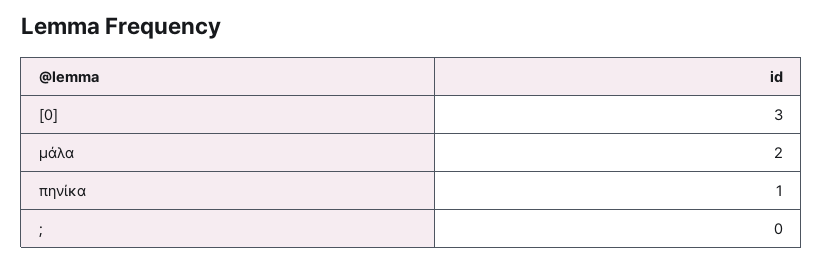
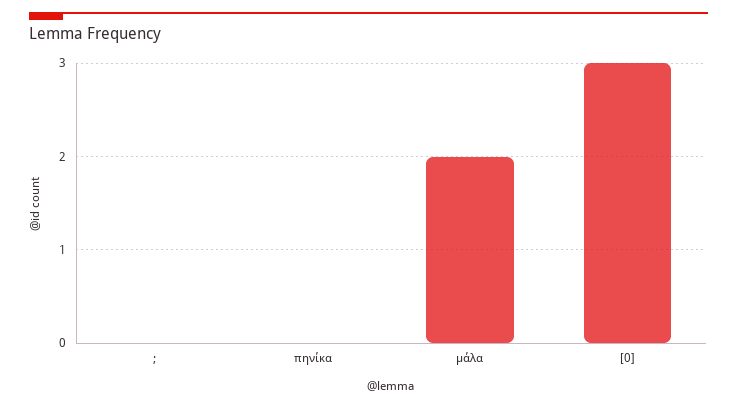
πηνίκα: 1 -> 0

